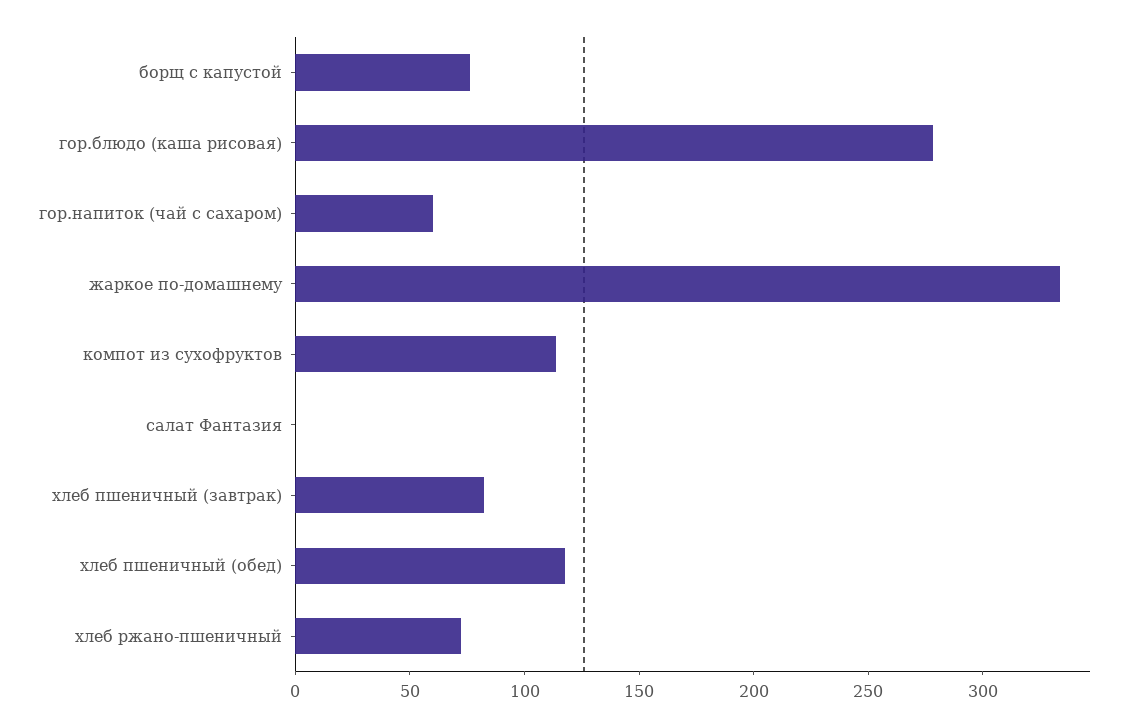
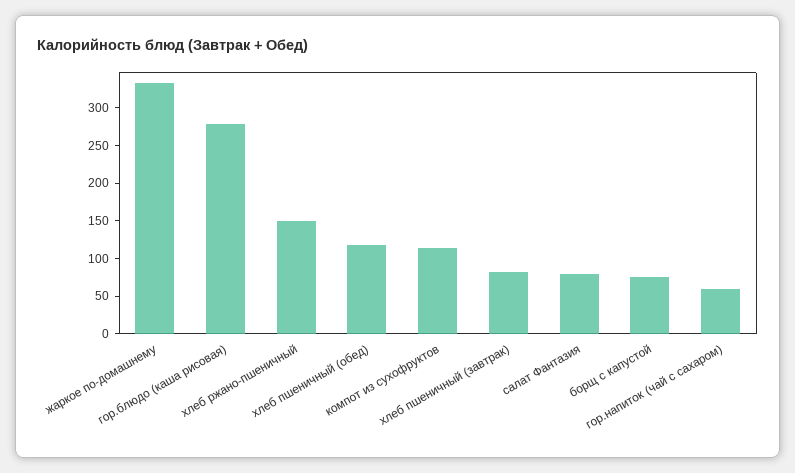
салат Фантазия: 0 -> 75
хлеб ржано-пшеничный: 70 -> 150

